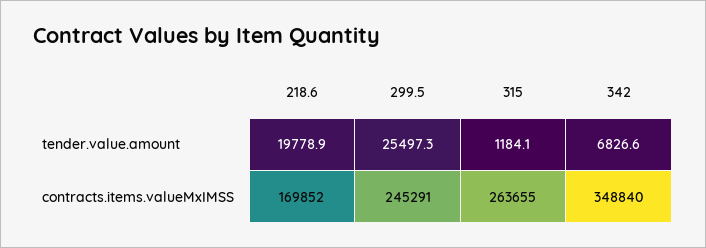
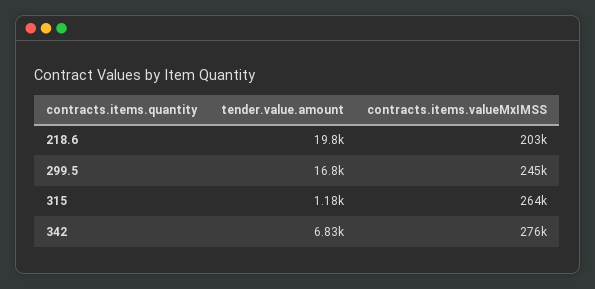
299.5, tender.value.amount: 25497.3 -> 16800
218.6, contracts.items.valueMxIMSS: 169852 -> 203000
342, contracts.items.valueMxIMSS: 348840 -> 276000

